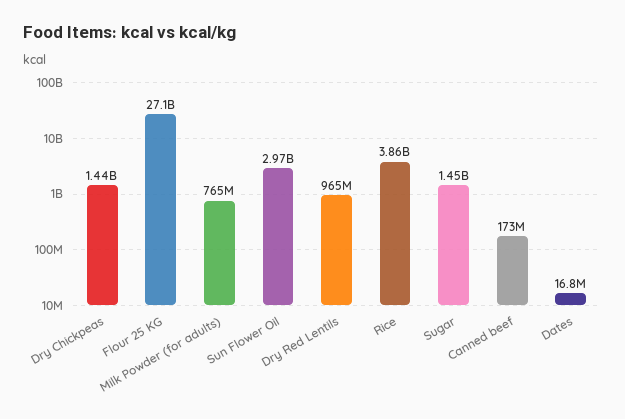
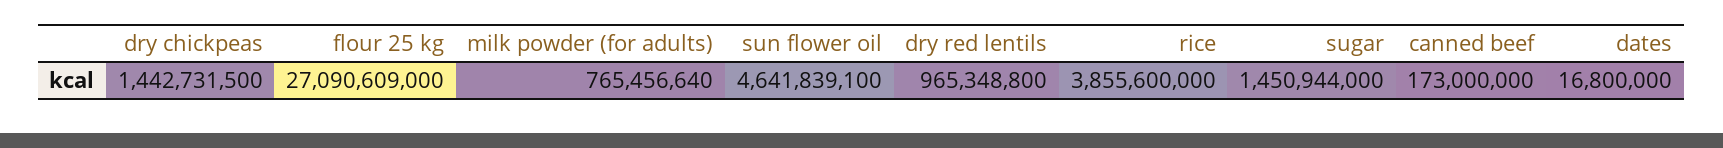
Sun Flower Oil: 2970000000 -> 4641839100

